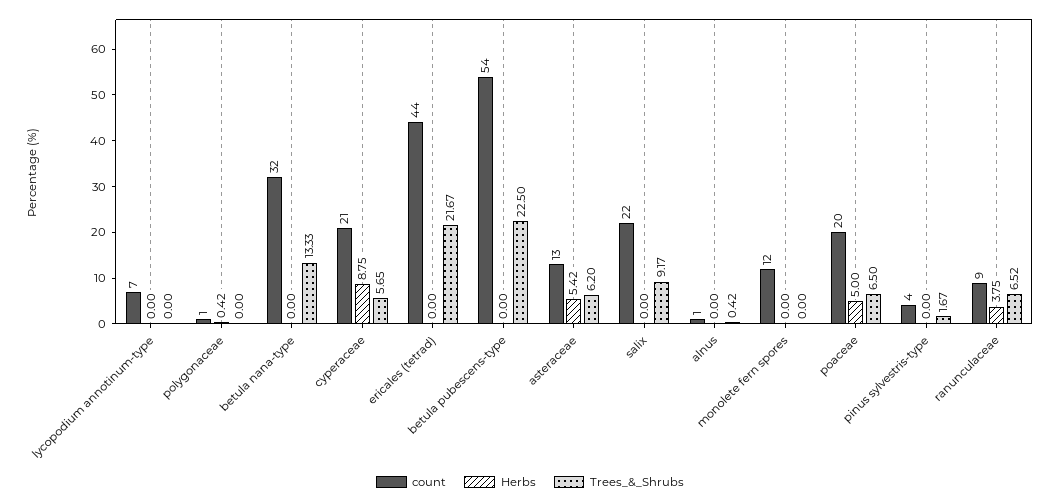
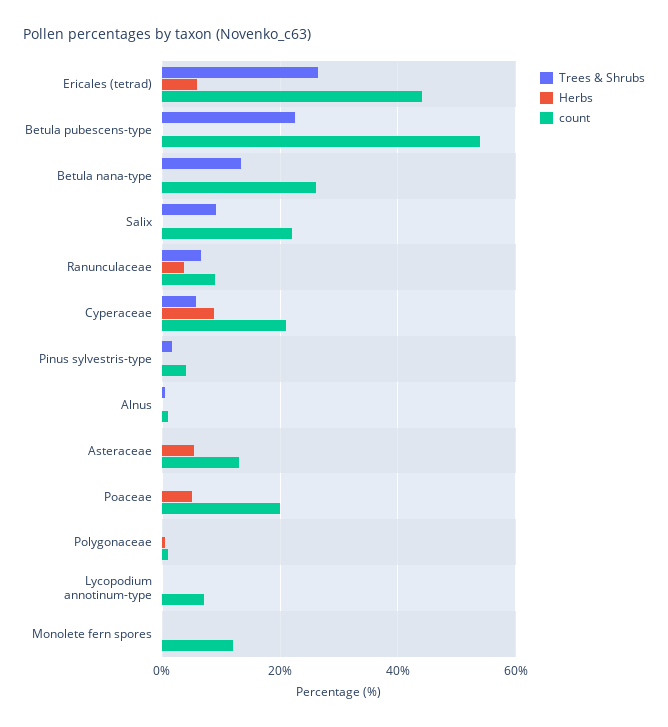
count, betula nana-type: 32 -> 26
Herbs, ericales (tetrad): 0 -> 6
Trees_&_Shrubs, ericales (tetrad): 21.67 -> 26
Trees_&_Shrubs, asteraceae: 6.2 -> 0
Trees_&_Shrubs, poaceae: 6.5 -> 0

